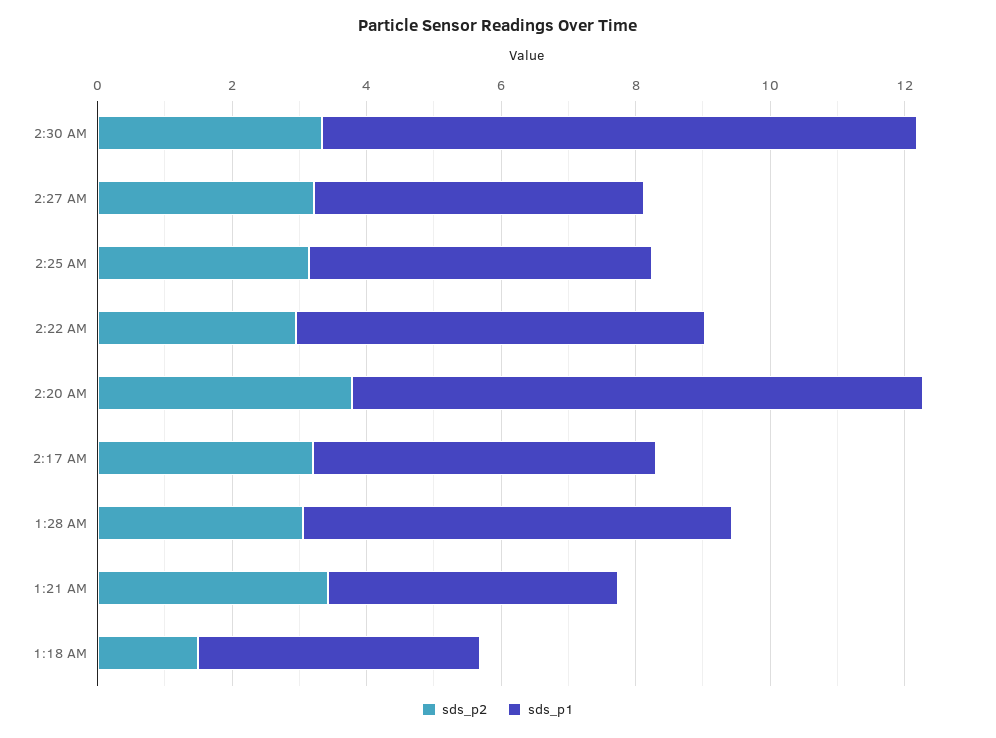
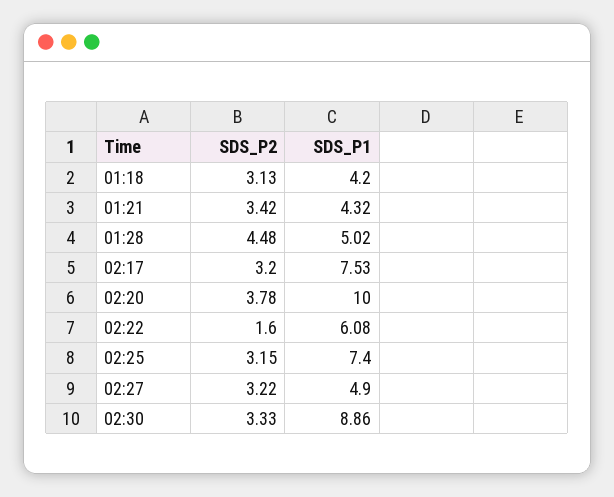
sds_p1, 2:25 AM: 5 -> 7.4
sds_p2, 2:22 AM: 3 -> 1.6
sds_p1, 2:20 AM: 8.5 -> 10
sds_p1, 2:17 AM: 5 -> 7.53
sds_p2, 1:28 AM: 3 -> 4.48
sds_p1, 1:28 AM: 6.5 -> 5.02
sds_p2, 1:18 AM: 1.5 -> 3.13

